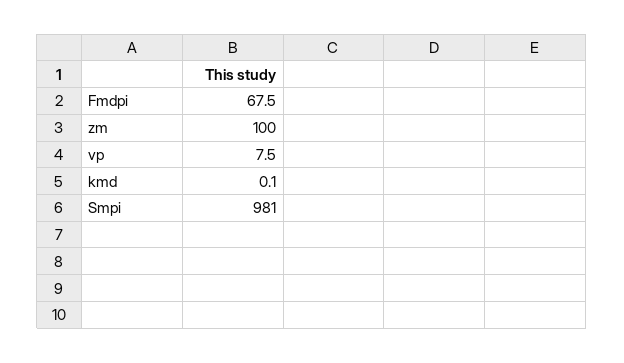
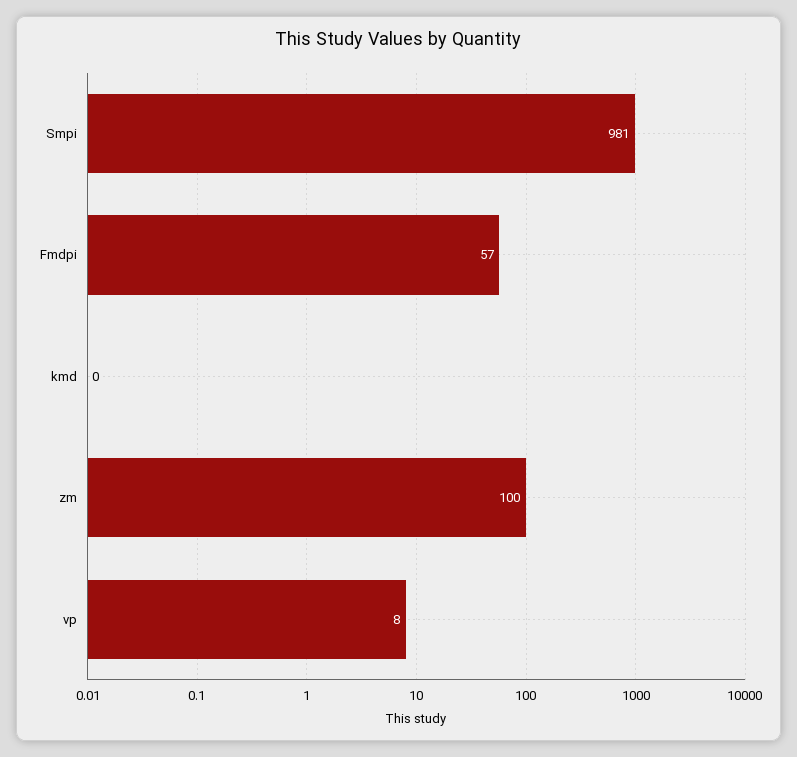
Fmdpi: 67.5 -> 57

